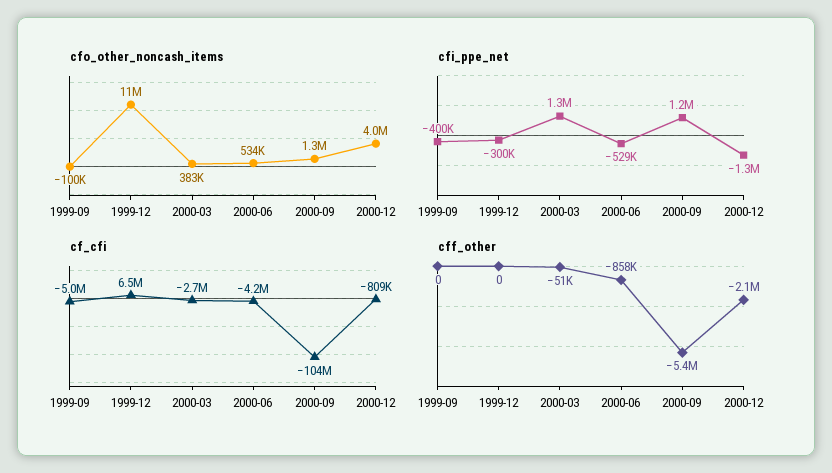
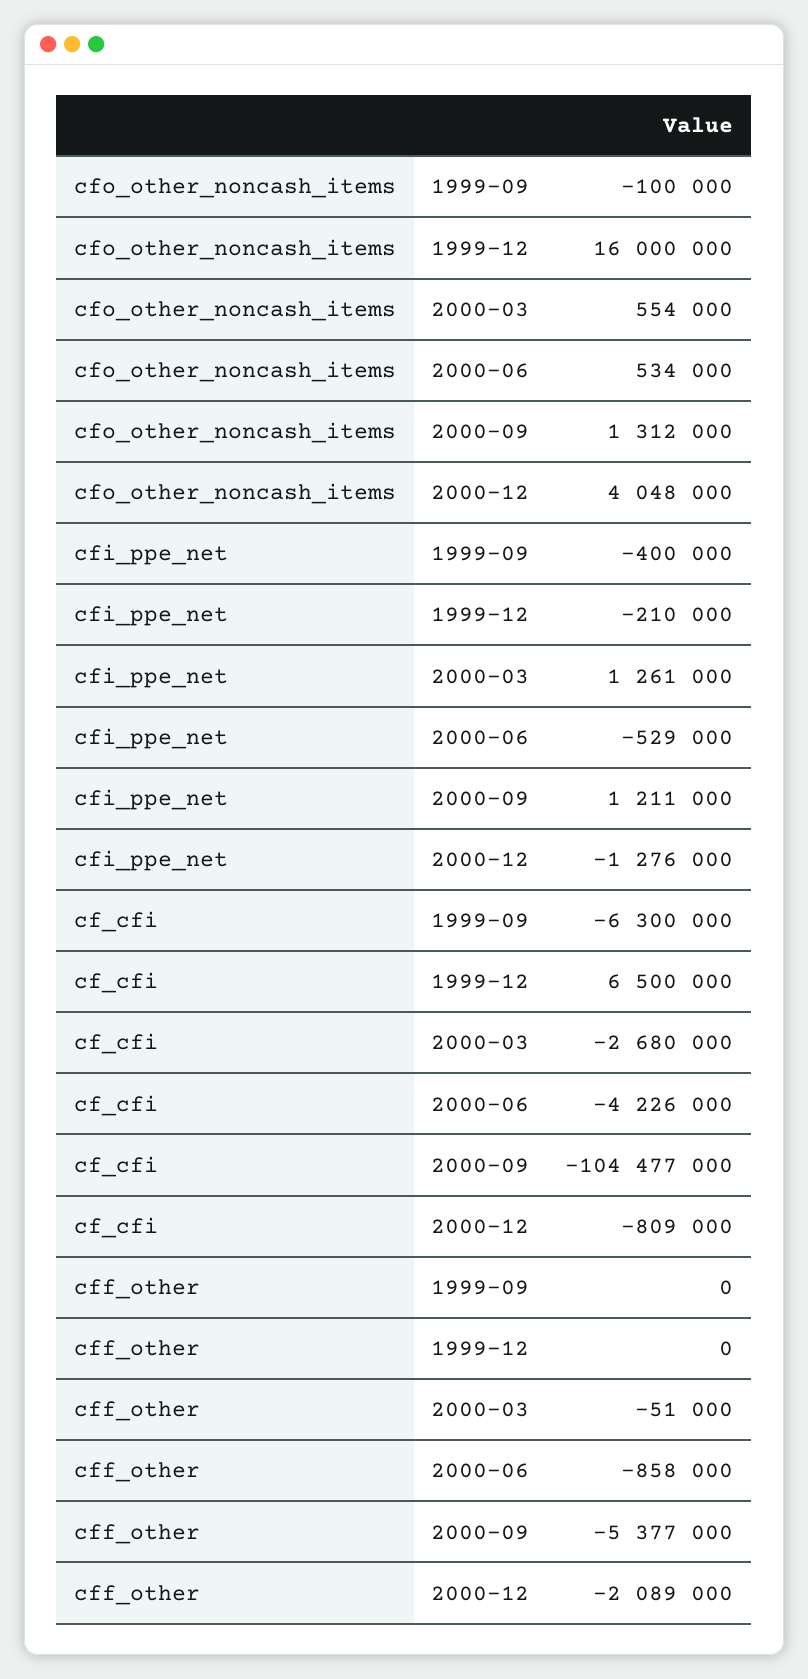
cfo_other_noncash_items, 1999-12: 11000000 -> 16000000
cfo_other_noncash_items, 2000-03: 383000 -> 554000
cfi_ppe_net, 1999-12: -300000 -> -210000
cf_cfi, 1999-09: -5000000 -> -6300000

